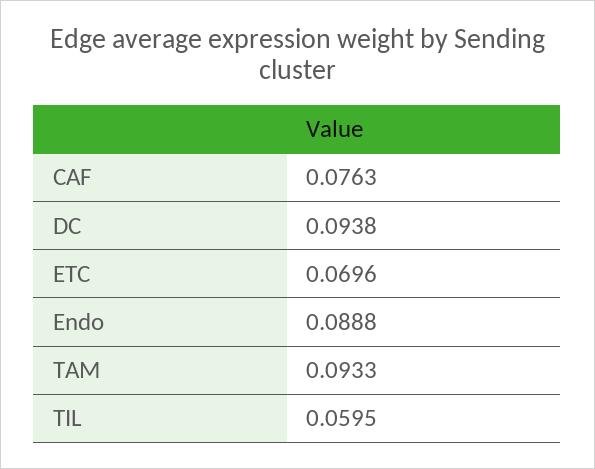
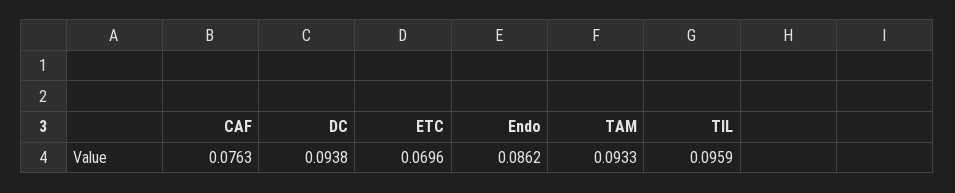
Endo: 0.0888 -> 0.0862
TIL: 0.0595 -> 0.0959

